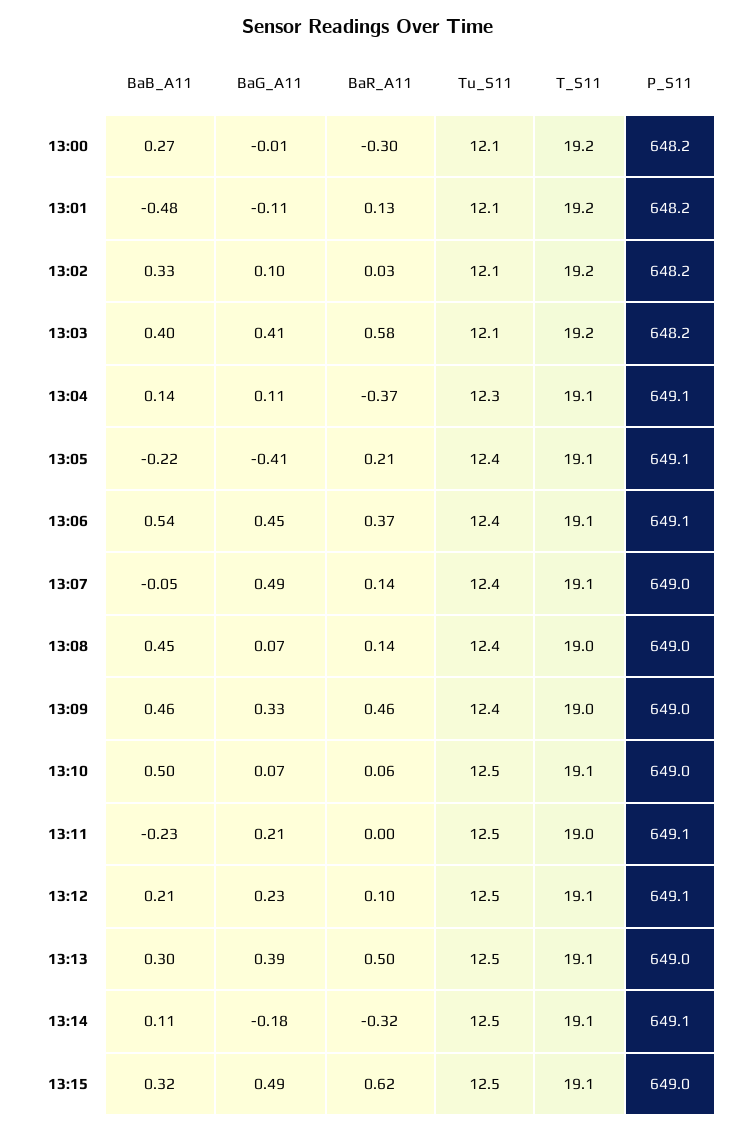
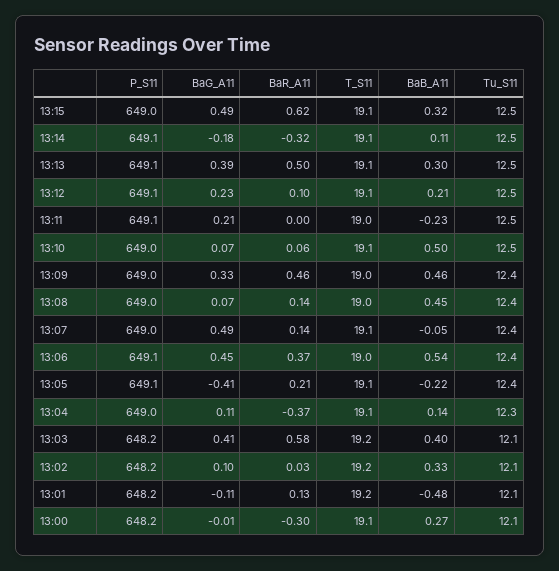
T_S11, 13:00: 19.2 -> 19.1
P_S11, 13:04: 649.1 -> 649
T_S11, 13:06: 19.1 -> 19
P_S11, 13:13: 649 -> 649.1

